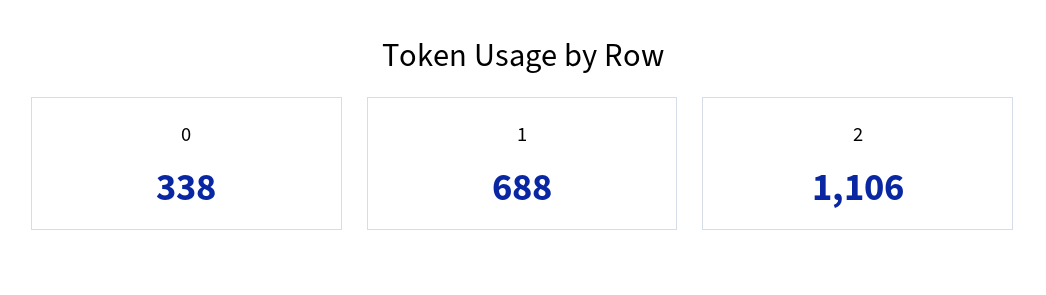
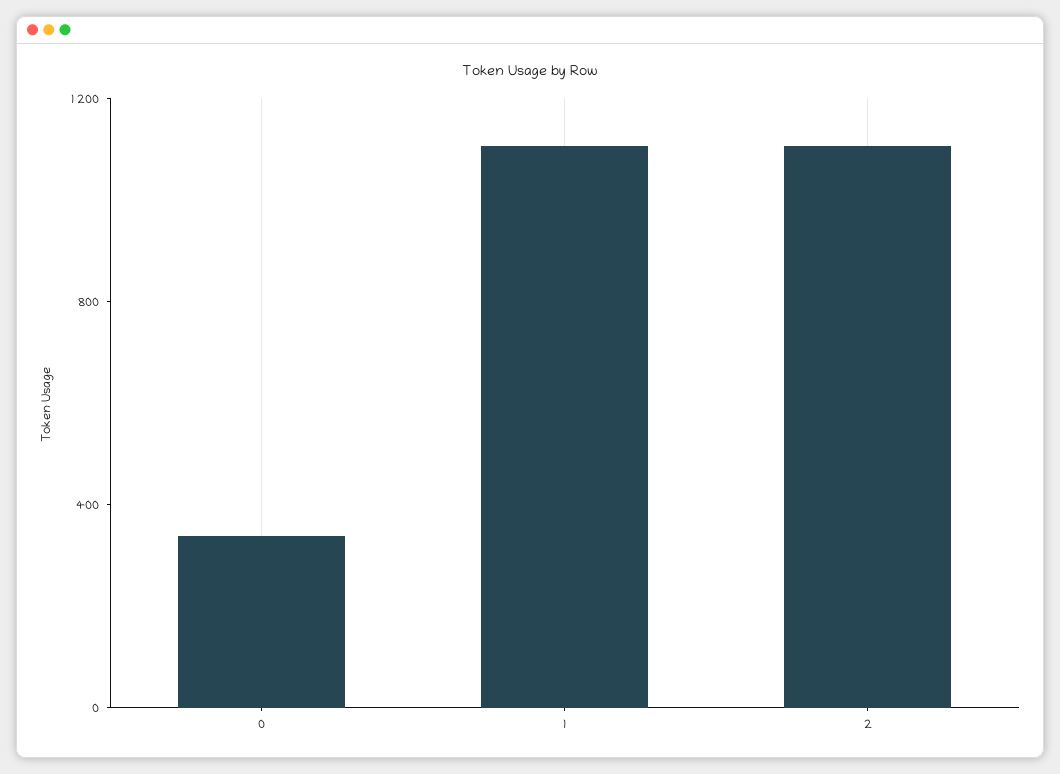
1: 688 -> 1100

